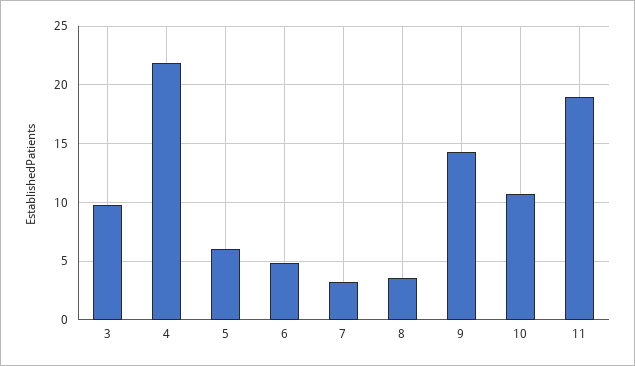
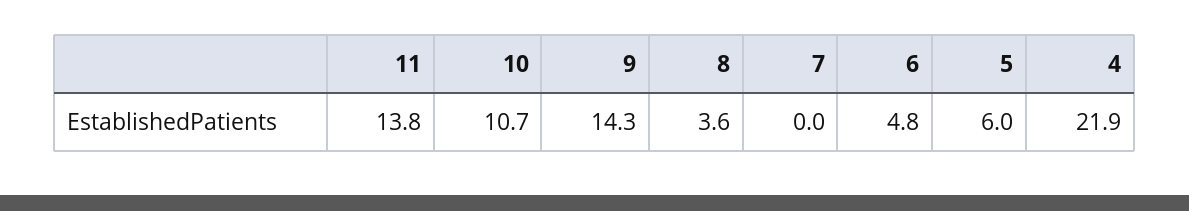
3: 10 -> none
7: 3 -> 0
11: 19 -> 13.8

